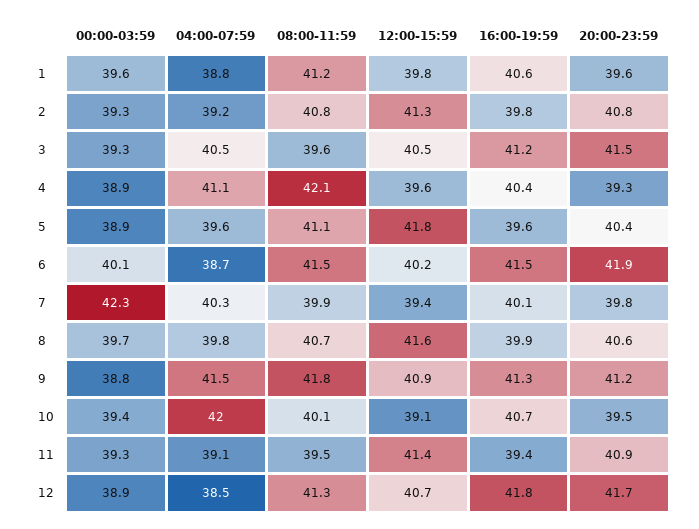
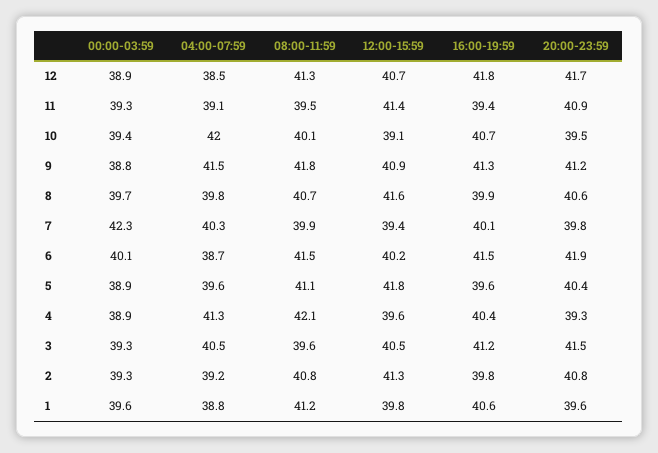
04:00-07:59, 4: 41.1 -> 41.3

